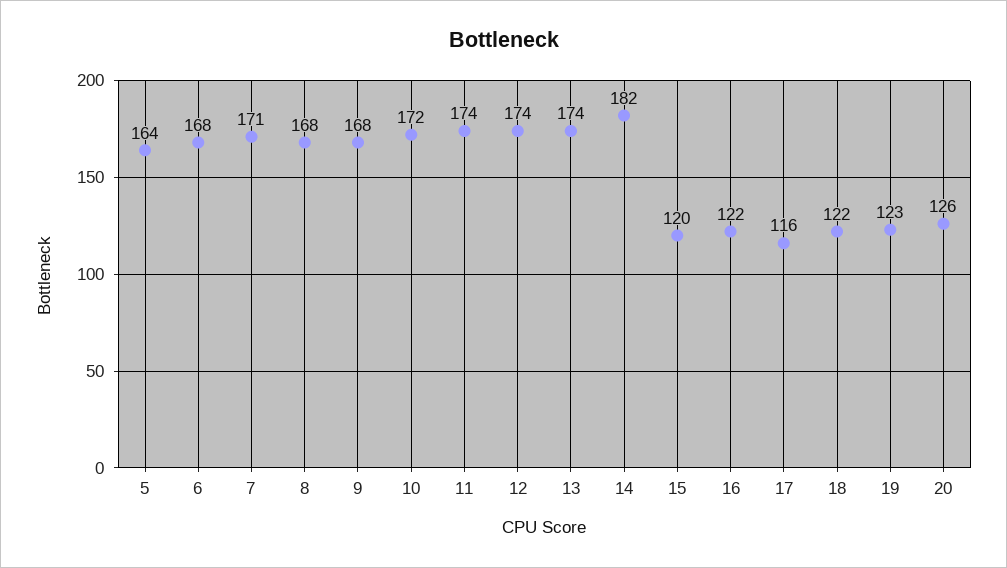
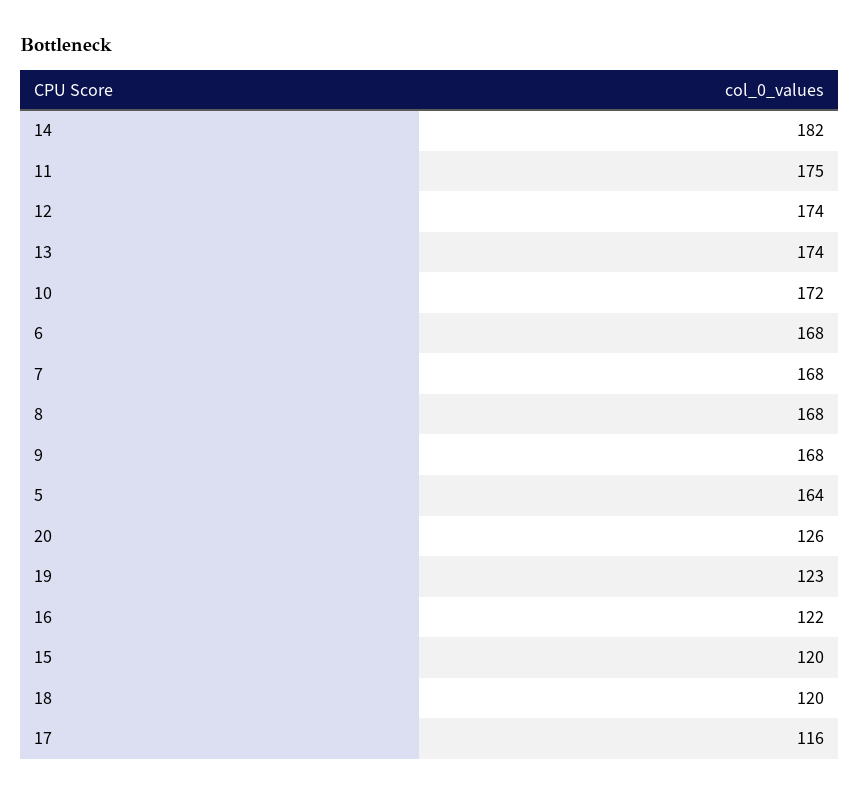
7: 171 -> 168
11: 174 -> 175
18: 122 -> 120

